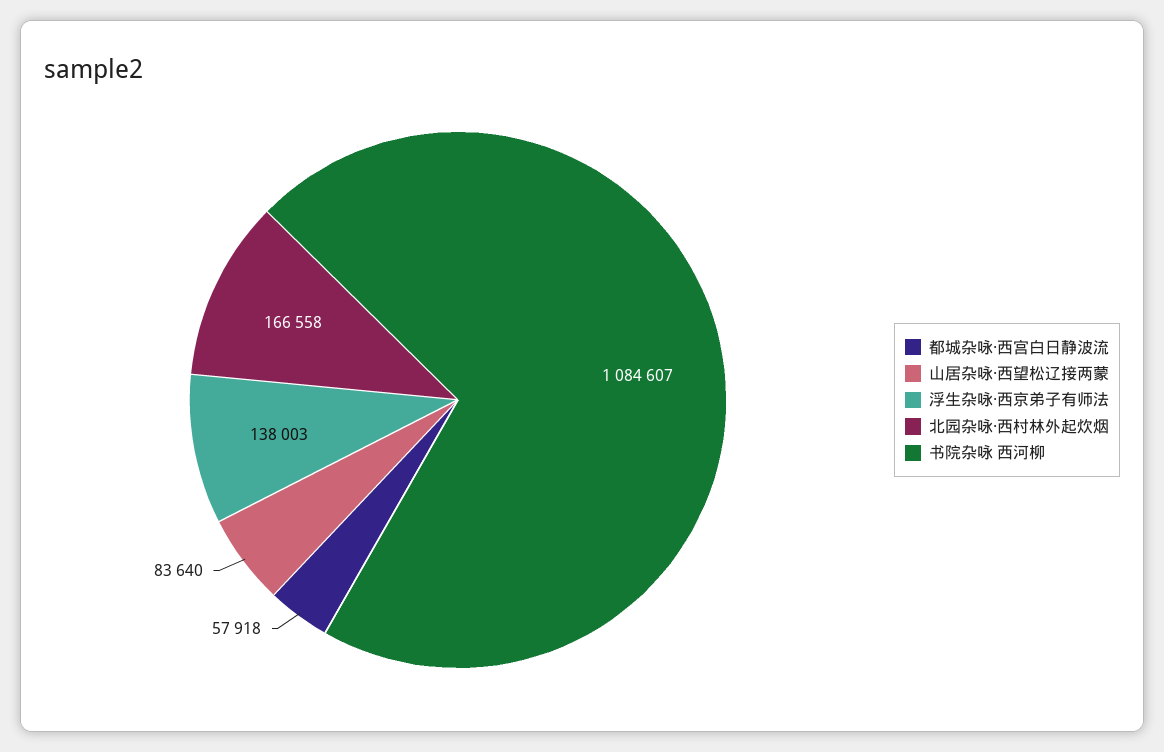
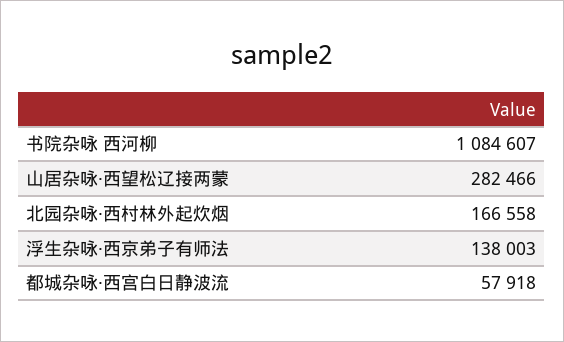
山居杂咏·西望松辽接两蒙: 83640 -> 282466

